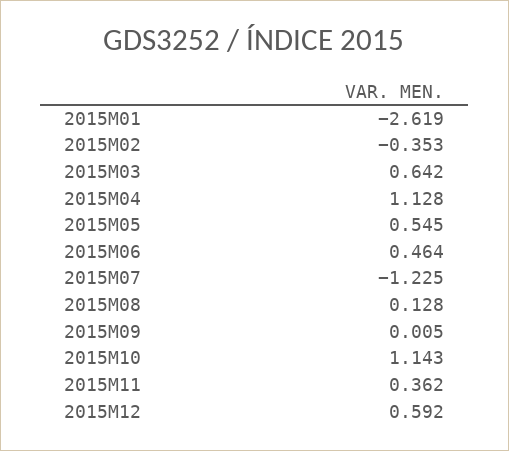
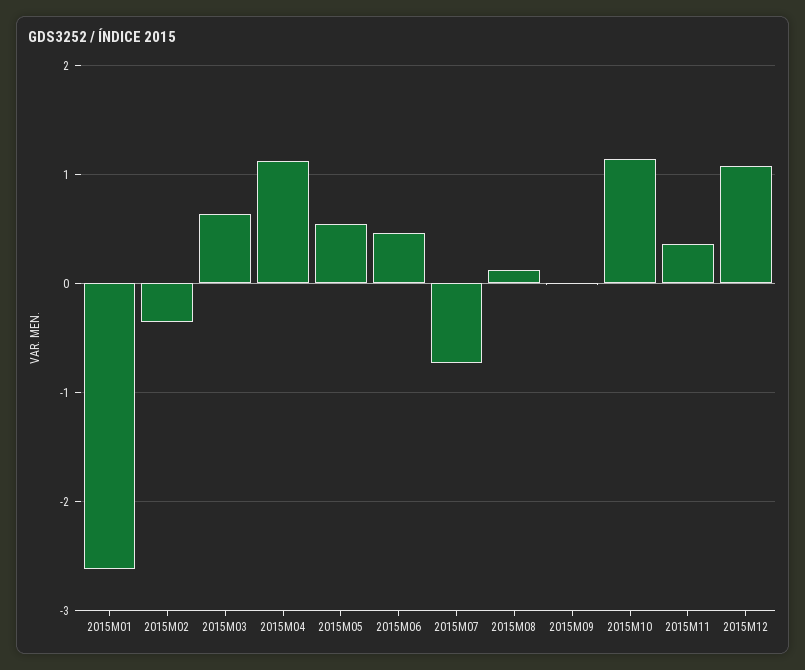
2015M07: -1.225 -> -0.7
2015M12: 0.592 -> 1.1

